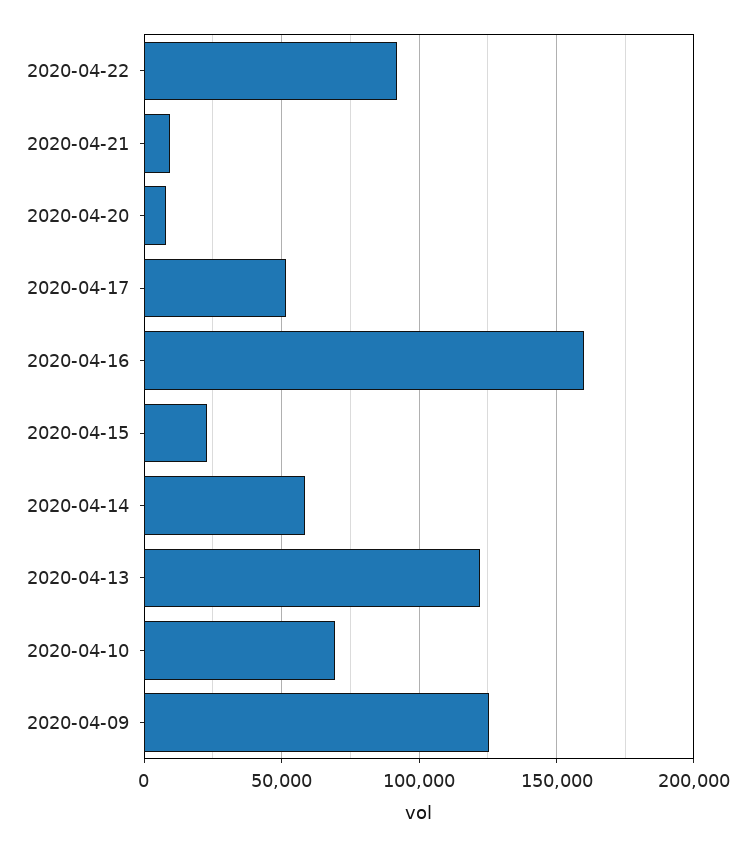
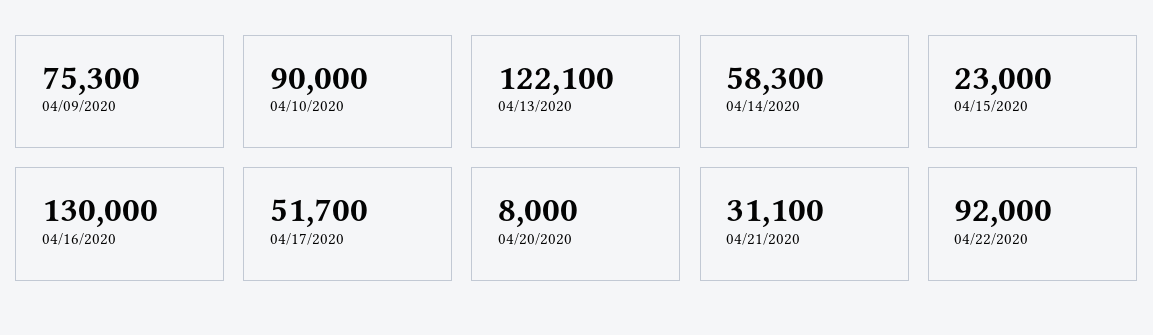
2020-04-21: 10000 -> 31100
2020-04-16: 160000 -> 130000
2020-04-10: 70000 -> 90000
2020-04-09: 125000 -> 75300

